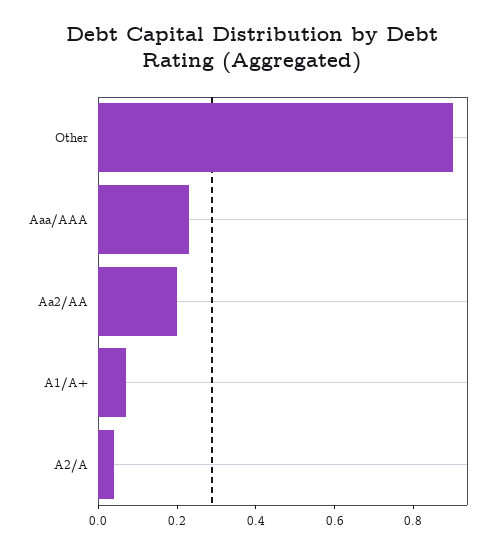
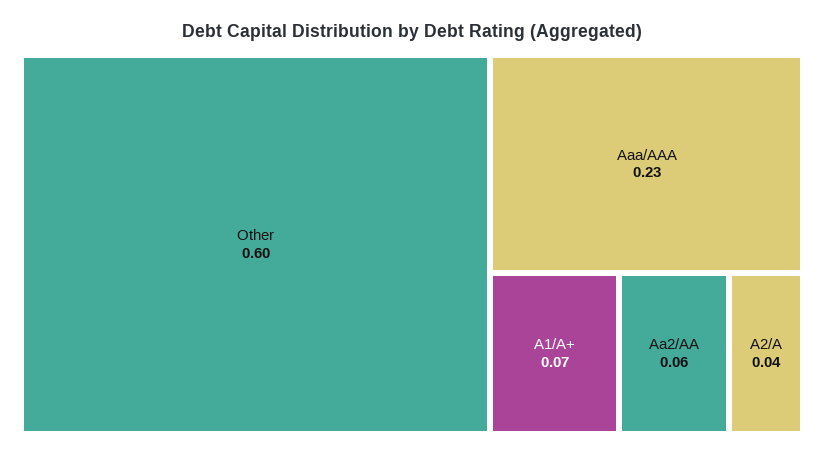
Other: 0.9 -> 0.6
Aa2/AA: 0.2 -> 0.06

